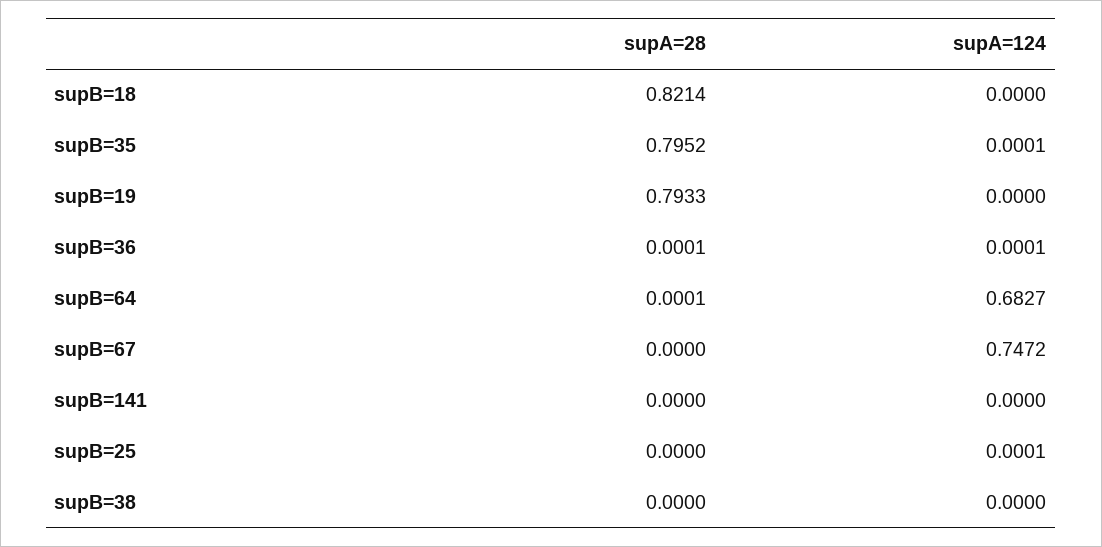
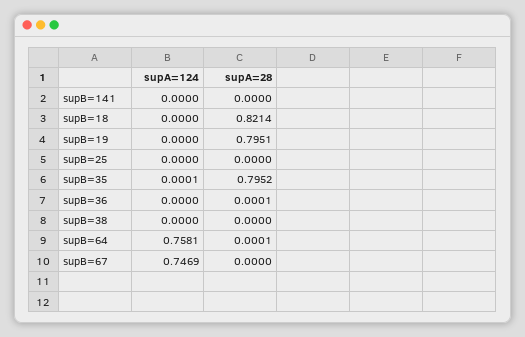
supA=28, supB=19: 0.7933 -> 0.7951
supA=124, supB=36: 0.0001 -> 0
supA=124, supB=64: 0.6827 -> 0.7581
supA=124, supB=67: 0.7472 -> 0.7469
supA=124, supB=25: 0.0001 -> 0

